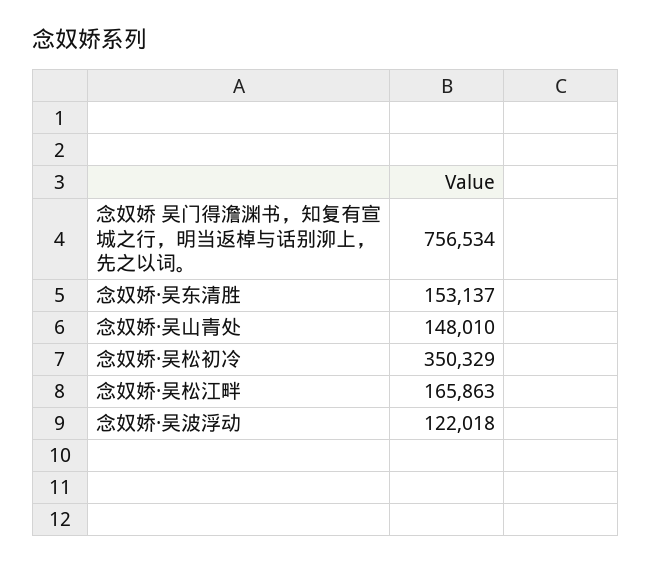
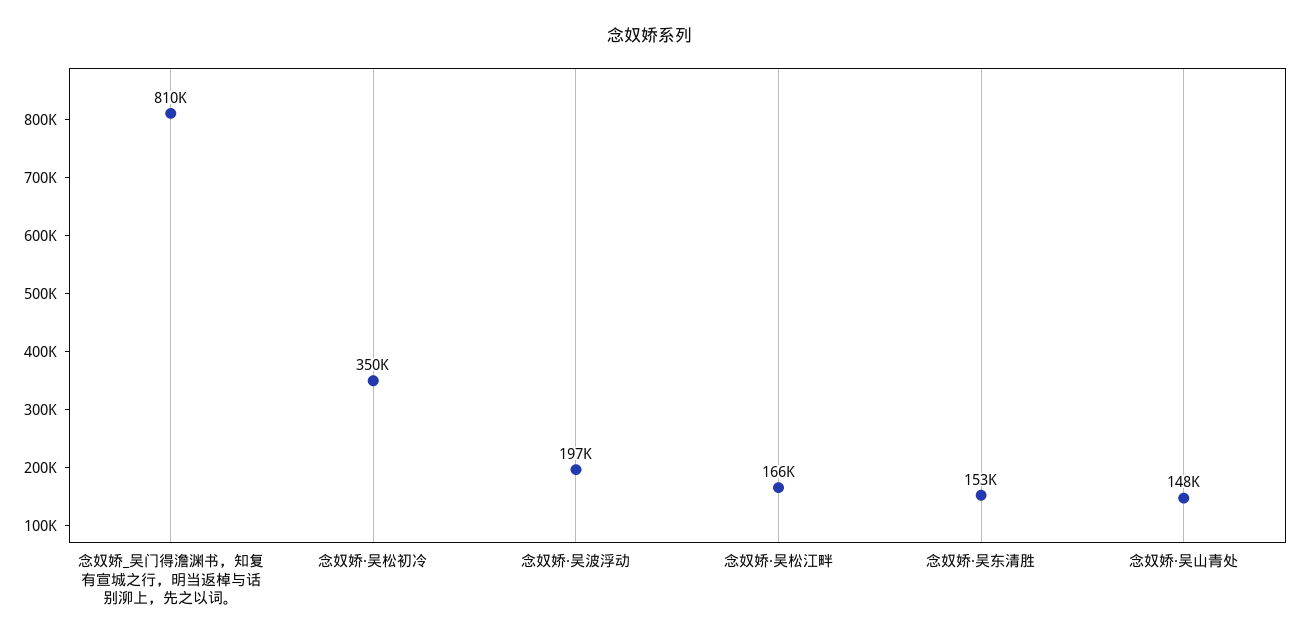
念奴娇 吴门得澹渊书，知复有宣城之行，明当返棹与话别泖上，先之以词。: 756534 -> 810000
念奴娇·吴波浮动: 122018 -> 197000

